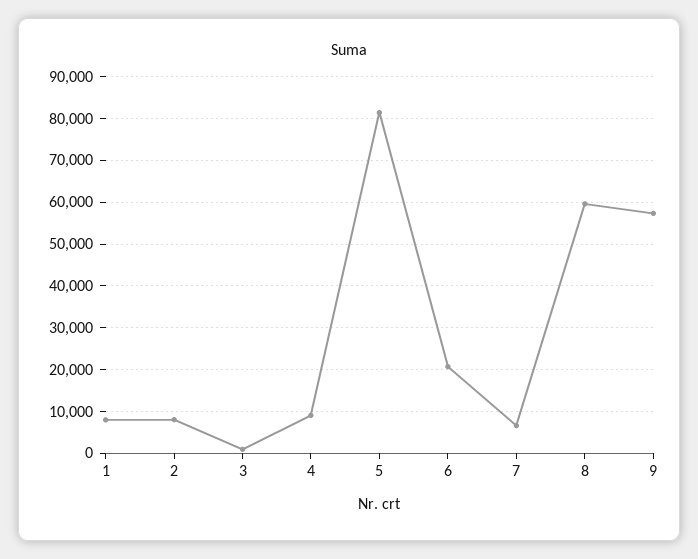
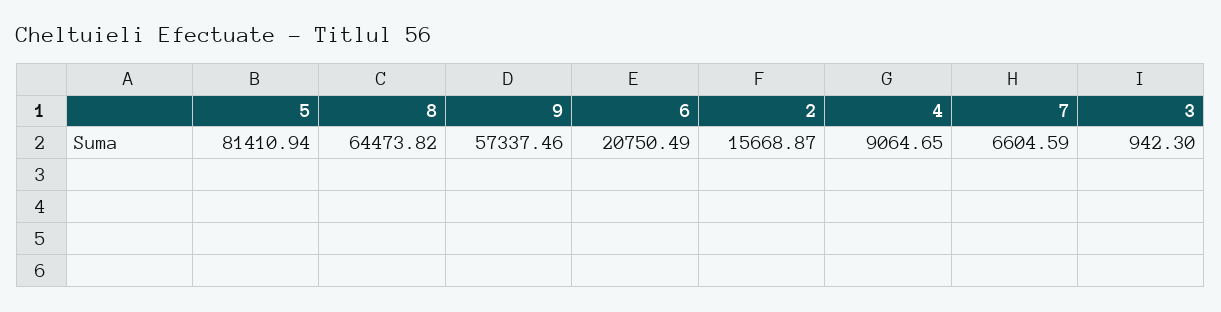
1: 8000 -> none
2: 8000 -> 15668.87
8: 60000 -> 64473.82

